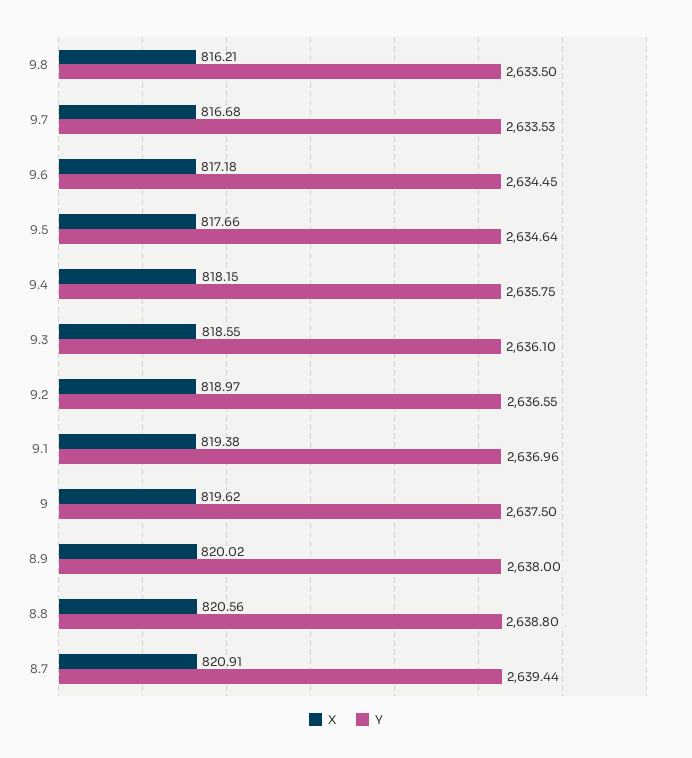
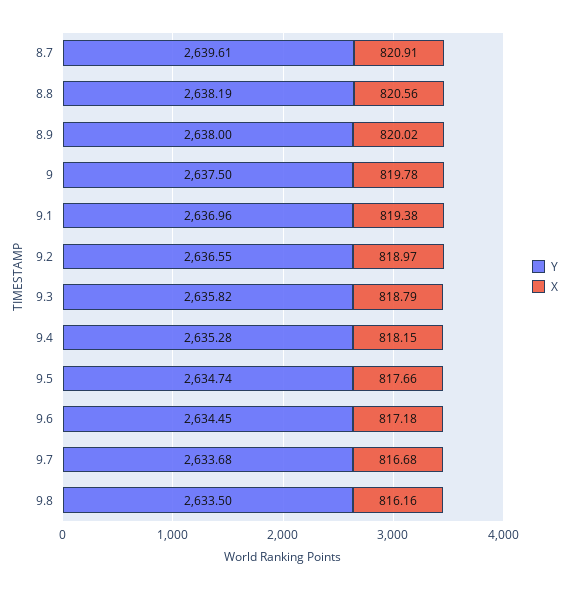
X, 9.8: 816.21 -> 816.16
Y, 9.7: 2633.53 -> 2633.68
Y, 9.5: 2634.64 -> 2634.74
Y, 9.4: 2635.75 -> 2635.28
X, 9.3: 818.55 -> 818.79
Y, 9.3: 2636.1 -> 2635.82
X, 9: 819.62 -> 819.78
Y, 8.8: 2638.8 -> 2638.19
Y, 8.7: 2639.44 -> 2639.61

